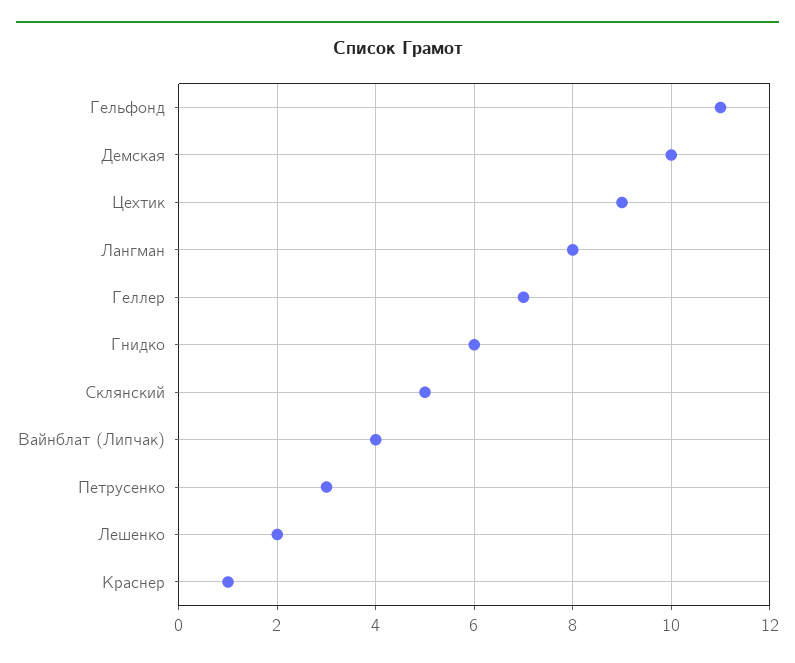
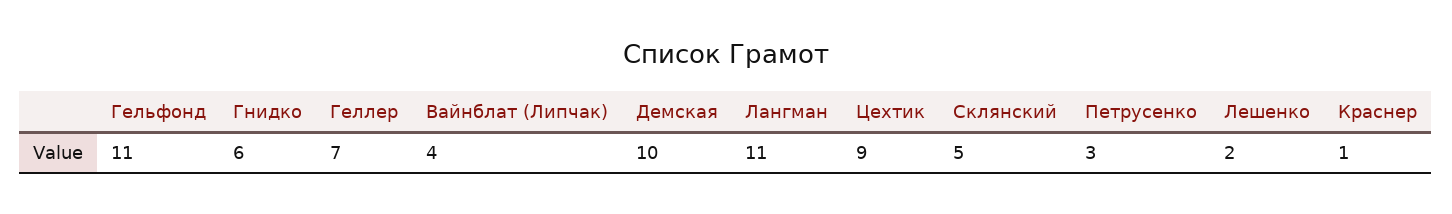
Лангман: 8 -> 11

